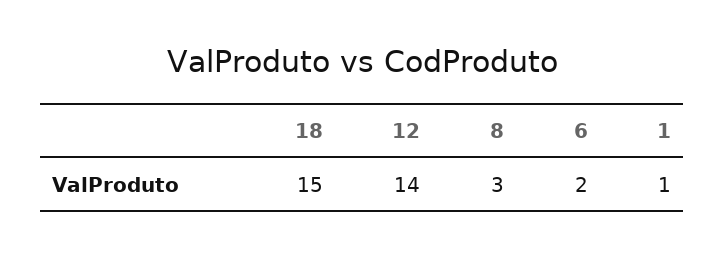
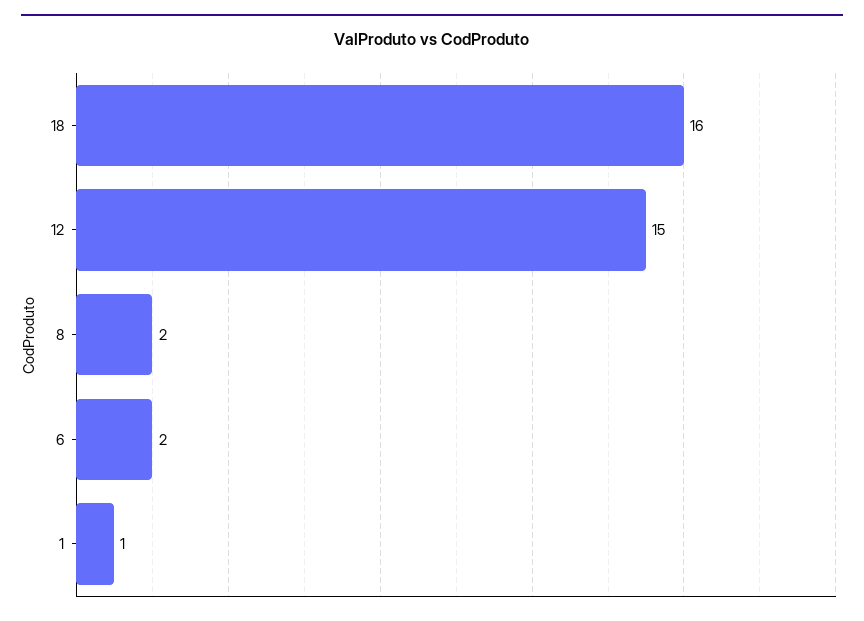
18: 15 -> 16
12: 14 -> 15
8: 3 -> 2

